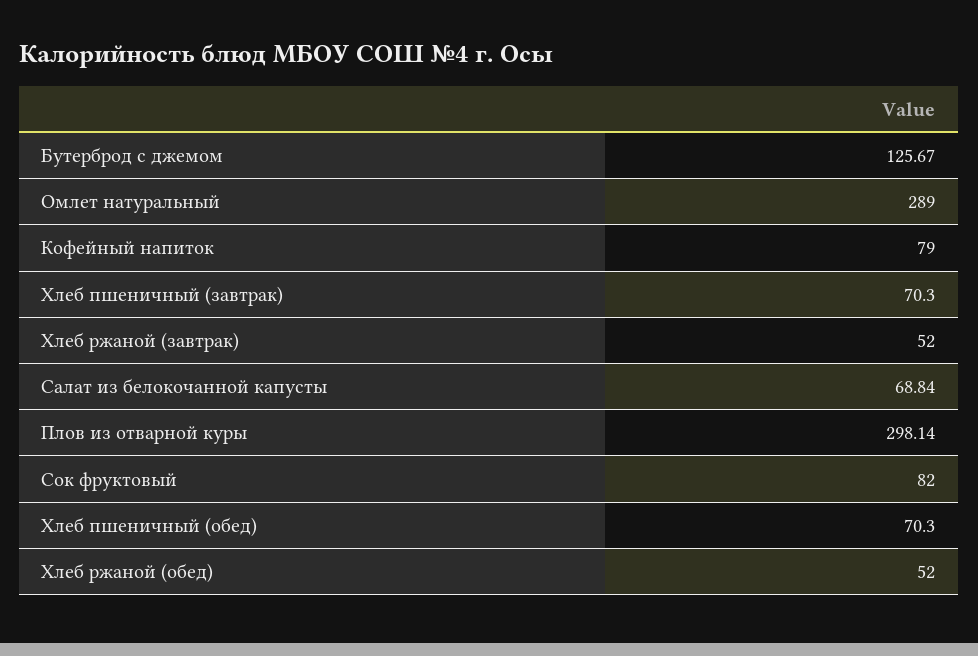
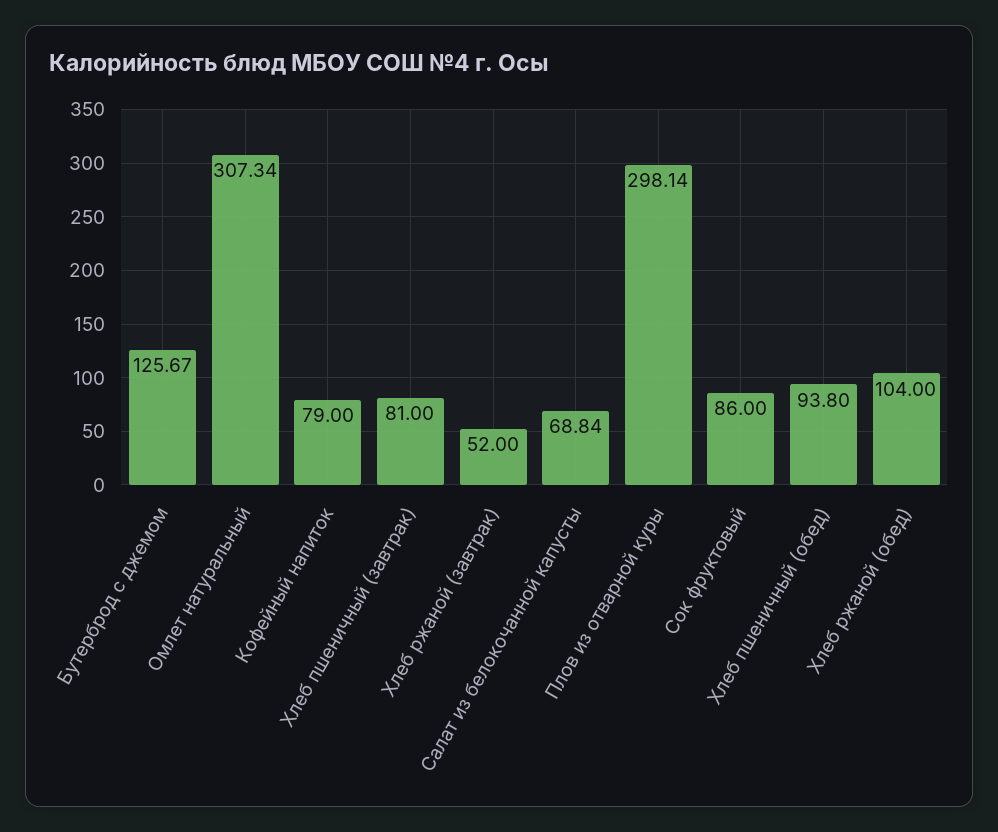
Омлет натуральный: 289 -> 307.34
Хлеб пшеничный (завтрак): 70.3 -> 81
Сок фруктовый: 82 -> 86
Хлеб пшеничный (обед): 70.3 -> 93.8
Хлеб ржаной (обед): 52 -> 104

